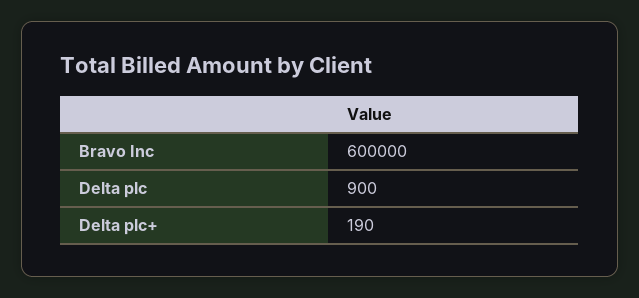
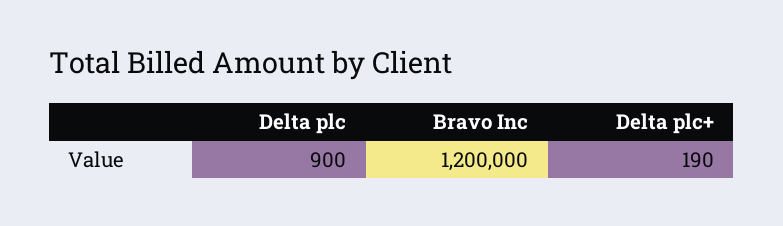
Bravo Inc: 600000 -> 1200000

